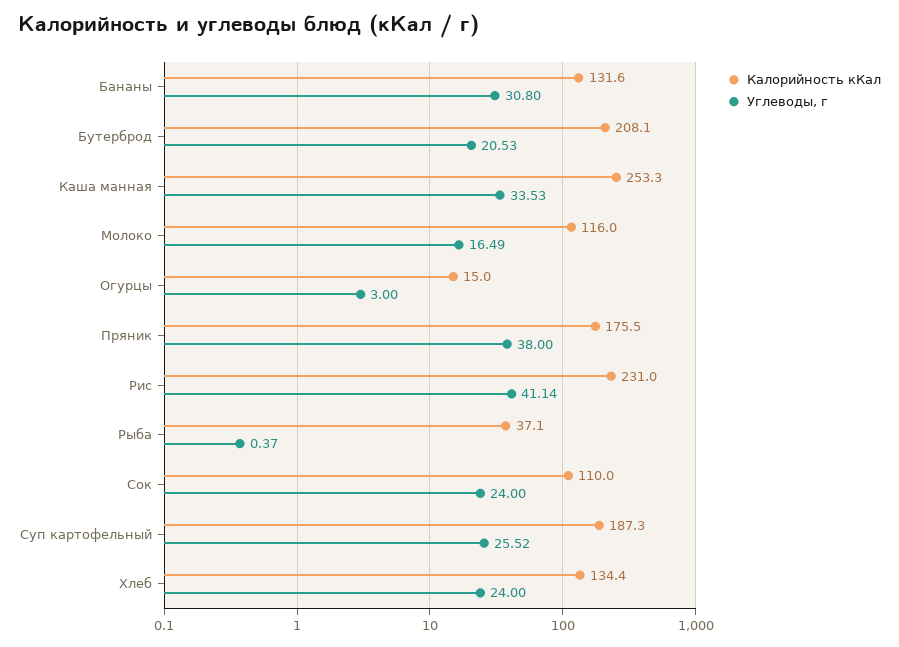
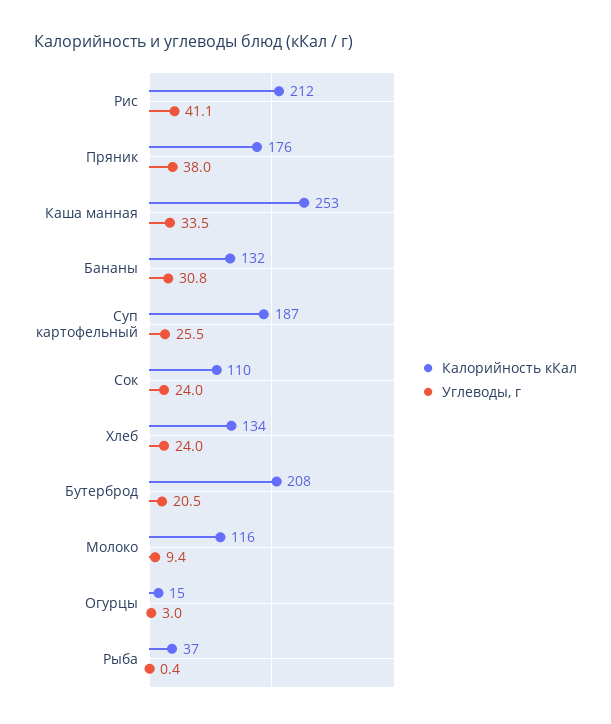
Углеводы, г, Молоко: 16.49 -> 9.4
Калорийность кКал, Рис: 231 -> 212

